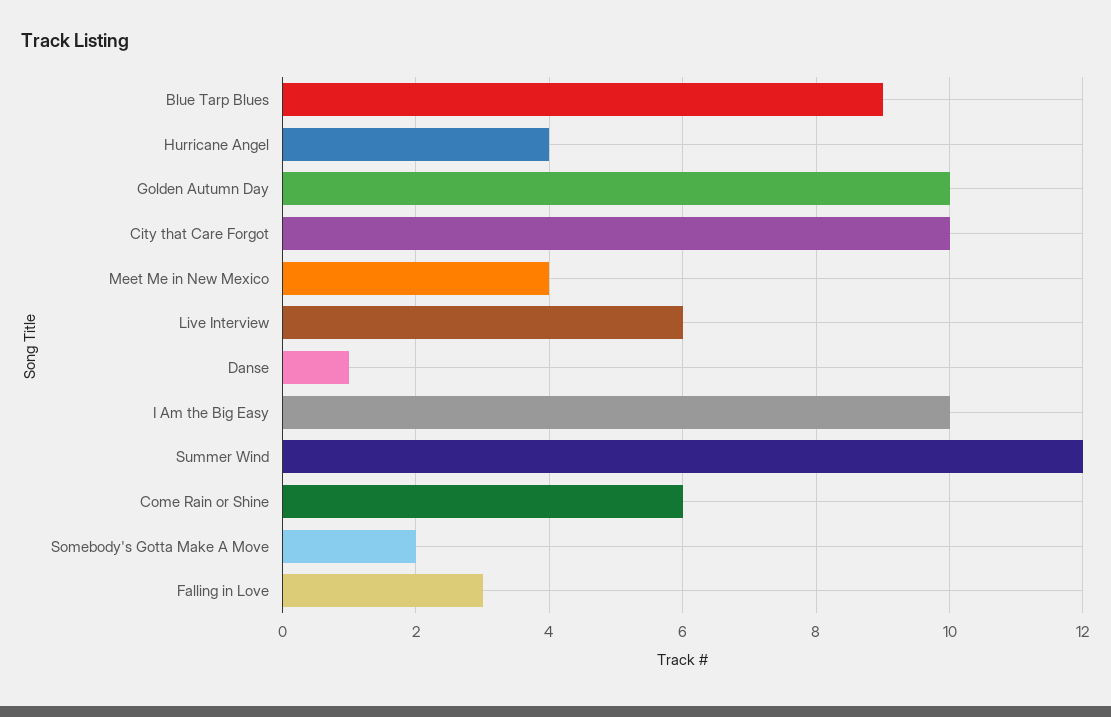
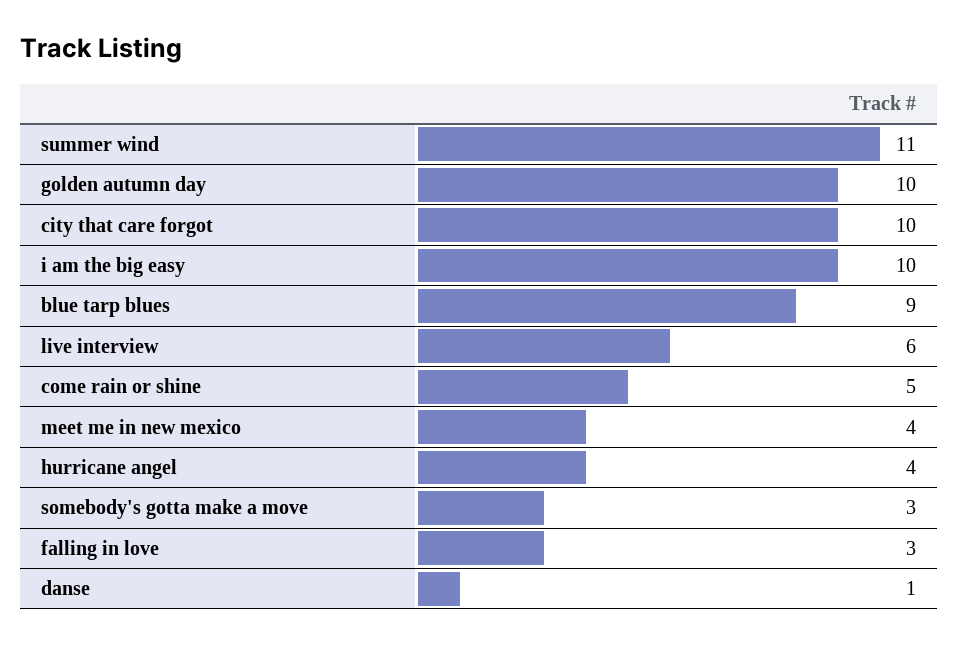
Summer Wind: 12 -> 11
Come Rain or Shine: 6 -> 5
Somebody's Gotta Make A Move: 2 -> 3

